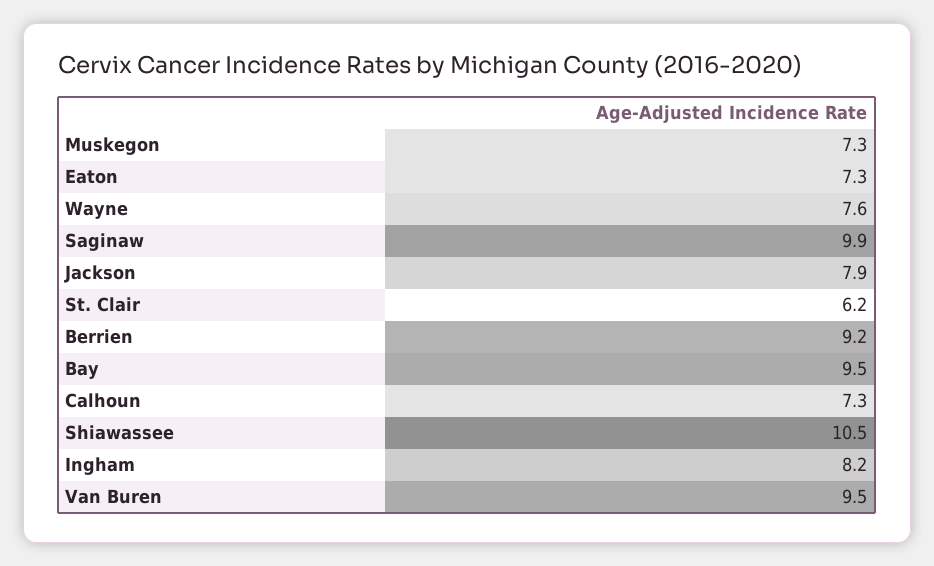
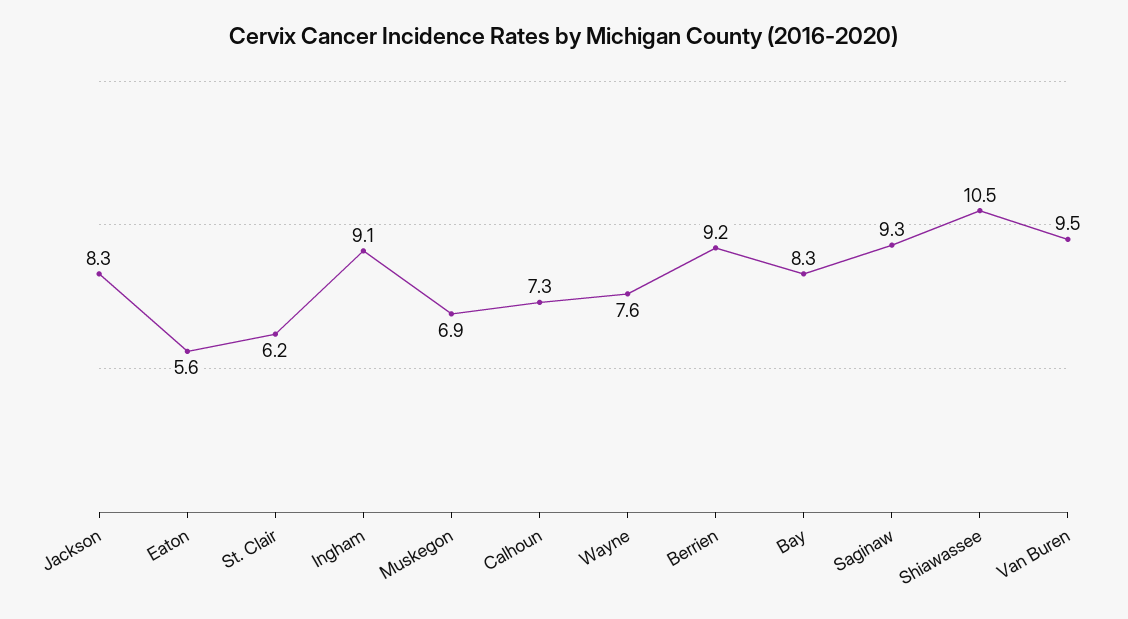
Muskegon: 7.3 -> 6.9
Eaton: 7.3 -> 5.6
Saginaw: 9.9 -> 9.3
Jackson: 7.9 -> 8.3
Bay: 9.5 -> 8.3
Ingham: 8.2 -> 9.1

